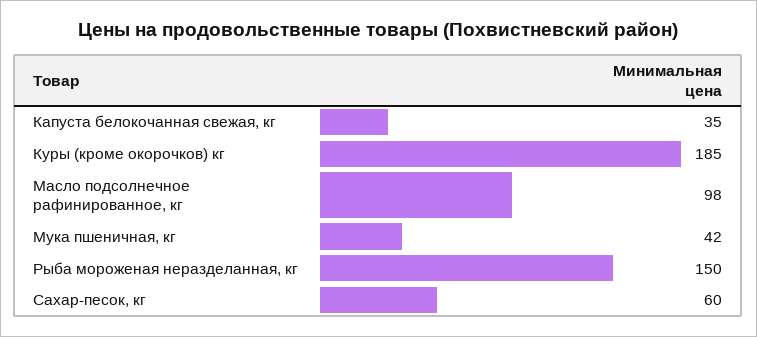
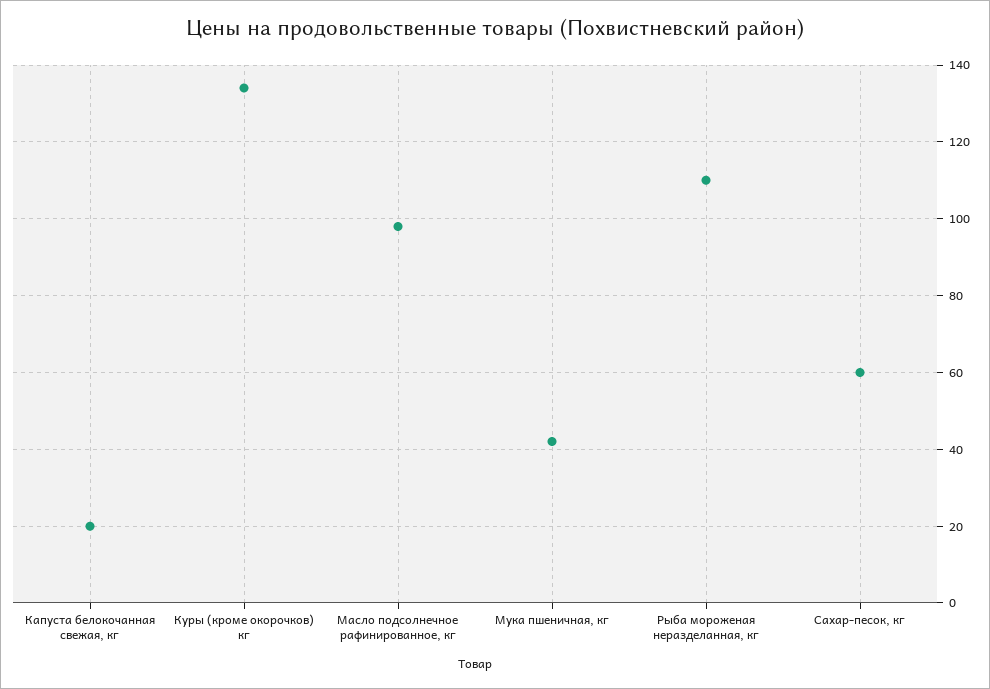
Капуста белокочанная свежая, кг: 35 -> 20
Куры (кроме окорочков) кг: 185 -> 135
Рыба мороженая неразделанная, кг: 150 -> 110

